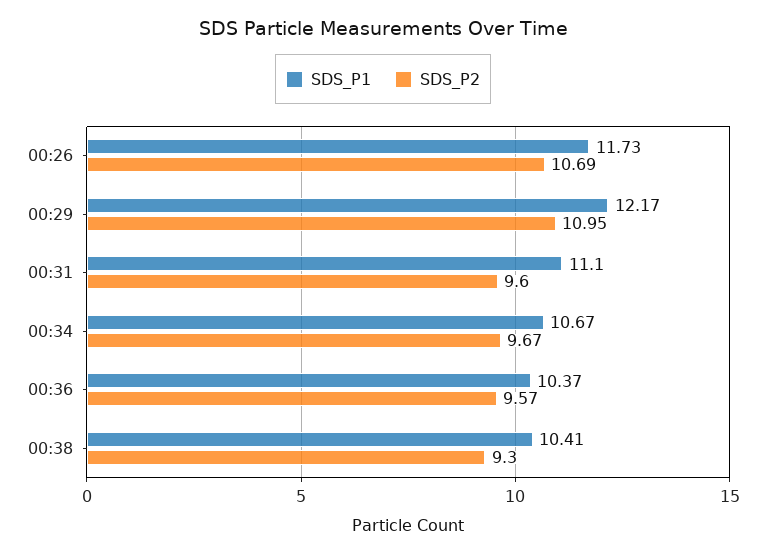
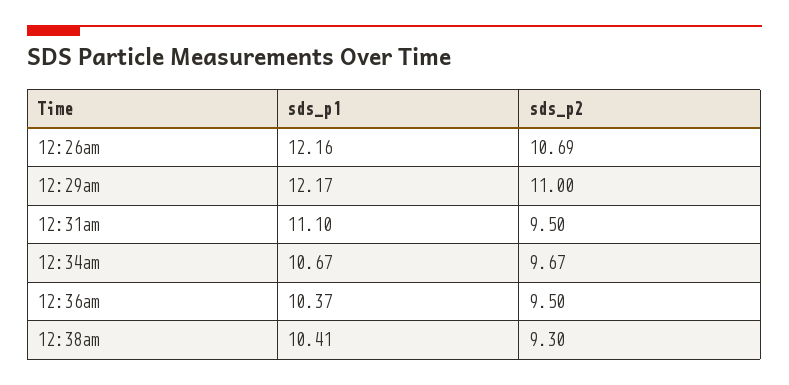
SDS_P1, 00:26: 11.73 -> 12.16
SDS_P2, 00:29: 10.95 -> 11
SDS_P2, 00:31: 9.6 -> 9.5
SDS_P2, 00:36: 9.57 -> 9.5

